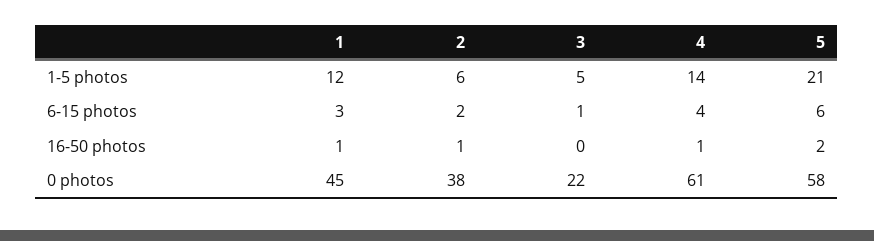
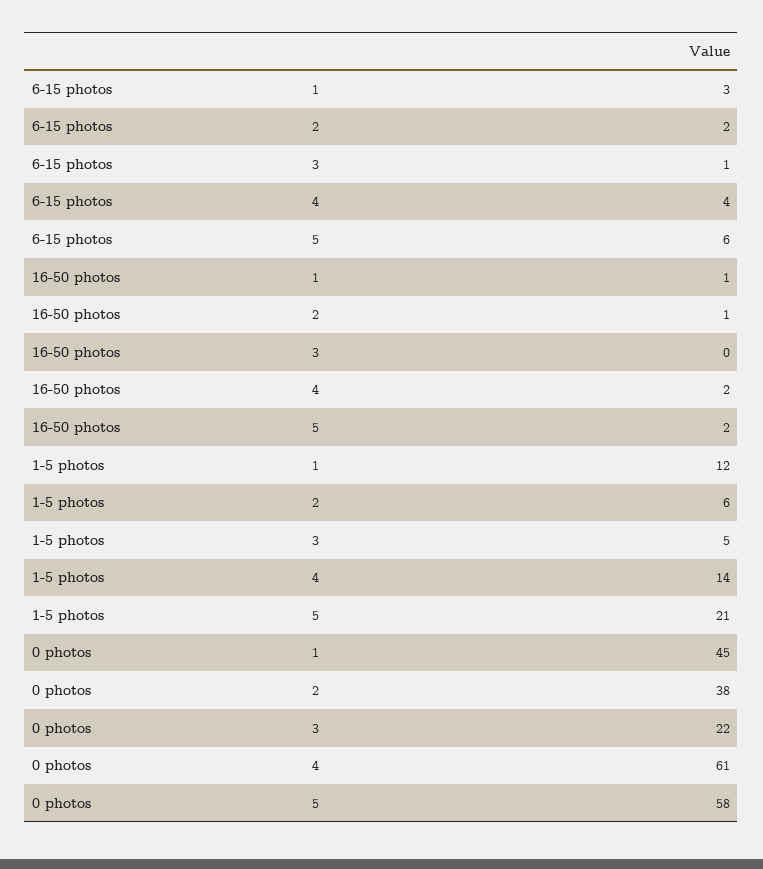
4, 16-50 photos: 1 -> 2

